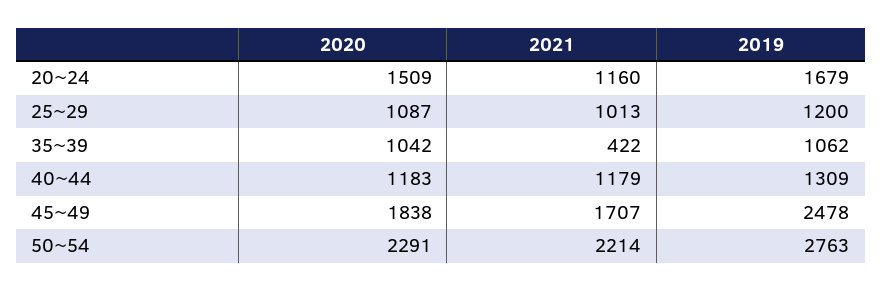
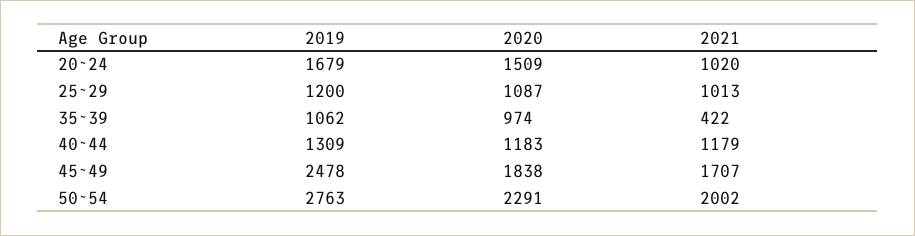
2021, 20~24: 1160 -> 1020
2020, 35~39: 1042 -> 974
2021, 50~54: 2214 -> 2002

